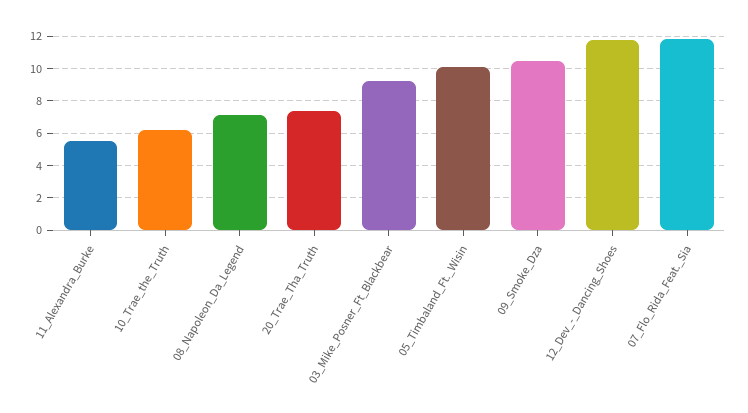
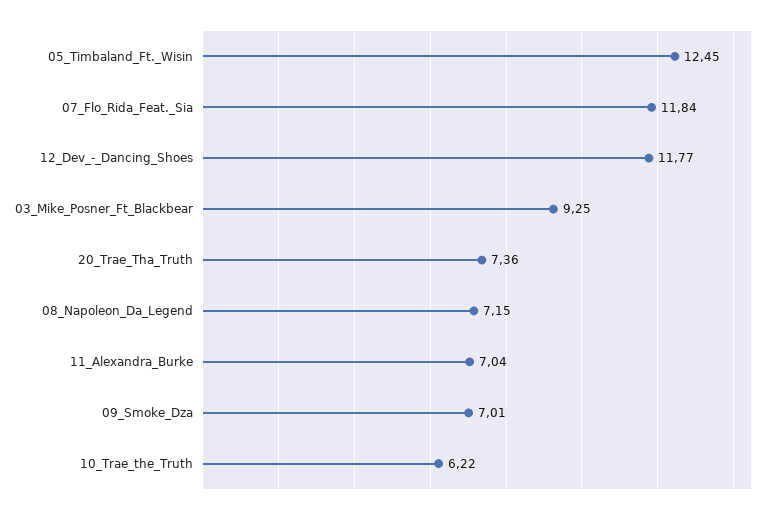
11_Alexandra_Burke: 5.5 -> 7.04
05_Timbaland_Ft._Wisin: 10 -> 12.45
09_Smoke_Dza: 10.5 -> 7.01

